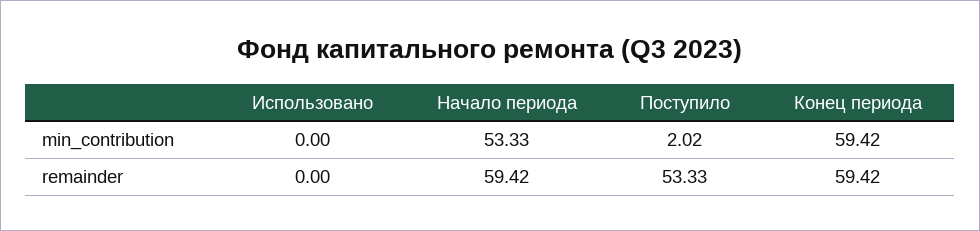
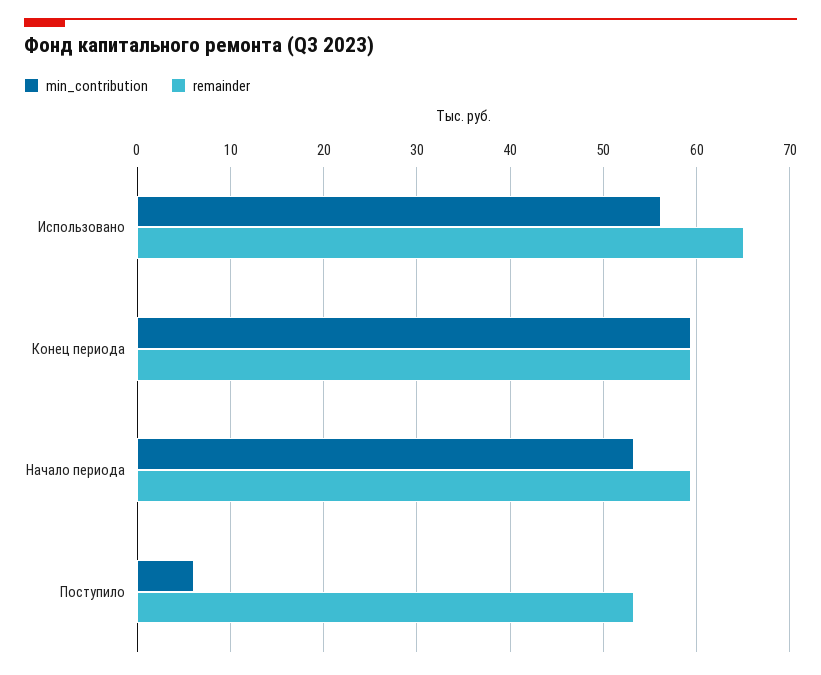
min_contribution, Использовано: 0 -> 56
min_contribution, Поступило: 2.02 -> 6
remainder, Использовано: 0 -> 65

